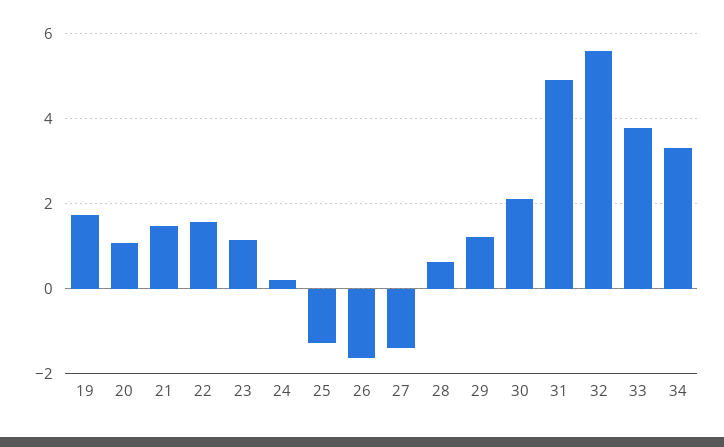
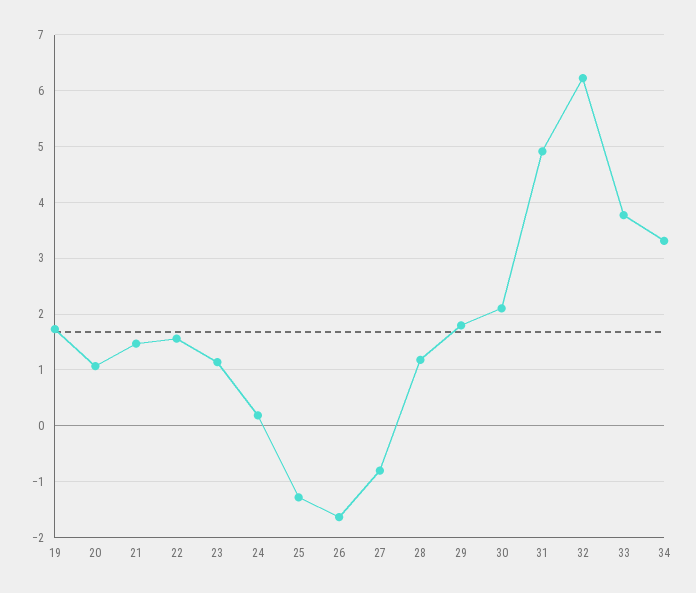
27: -1.4 -> -0.8
28: 0.6 -> 1.2
29: 1.2 -> 1.8
32: 5.6 -> 6.2

